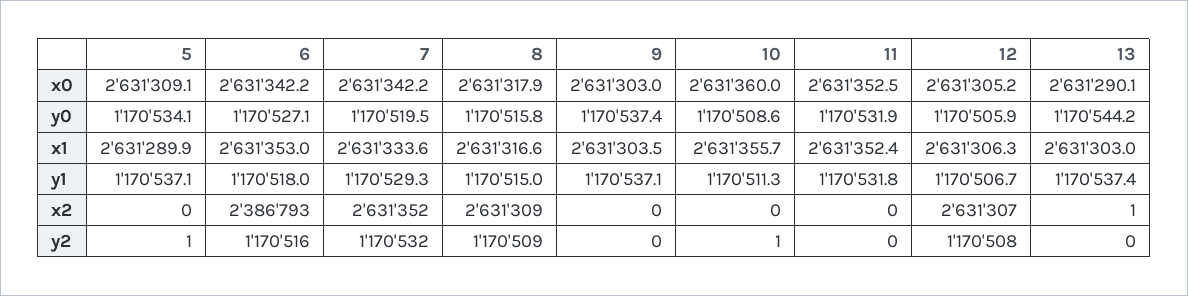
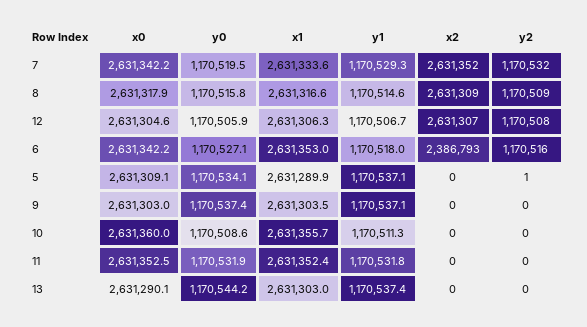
12, x0: 2631305.2 -> 2631304.6
8, y1: 1170515 -> 1170514.6
13, x2: 1 -> 0
10, y2: 1 -> 0

